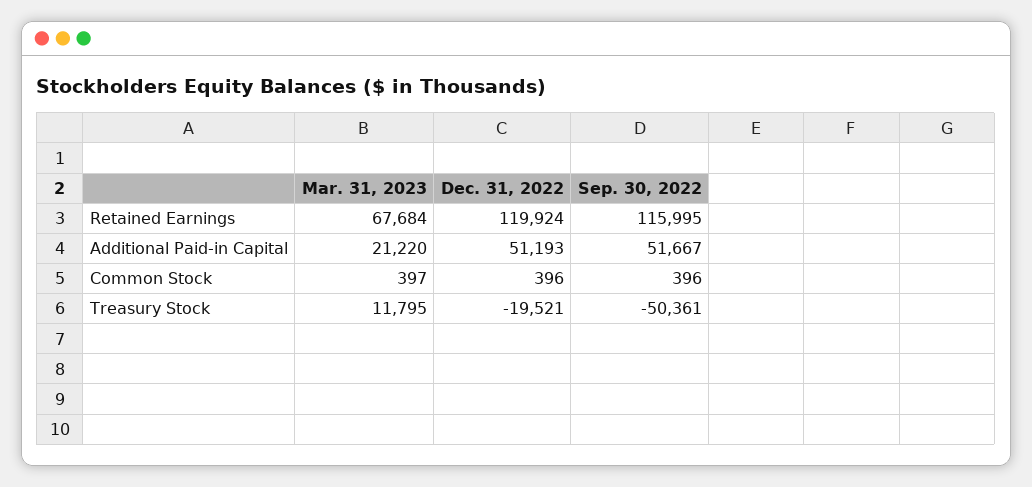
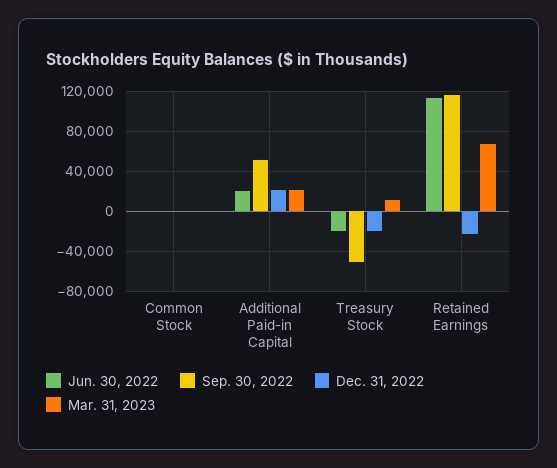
Dec. 31, 2022, Retained Earnings: 119924 -> -20000
Dec. 31, 2022, Additional Paid-in Capital: 51193 -> 20000
Jun. 30, 2022, Common Stock: none -> 0
Jun. 30, 2022, Additional Paid-in Capital: none -> 20000
Jun. 30, 2022, Treasury Stock: none -> -20000
Jun. 30, 2022, Retained Earnings: none -> 110000

